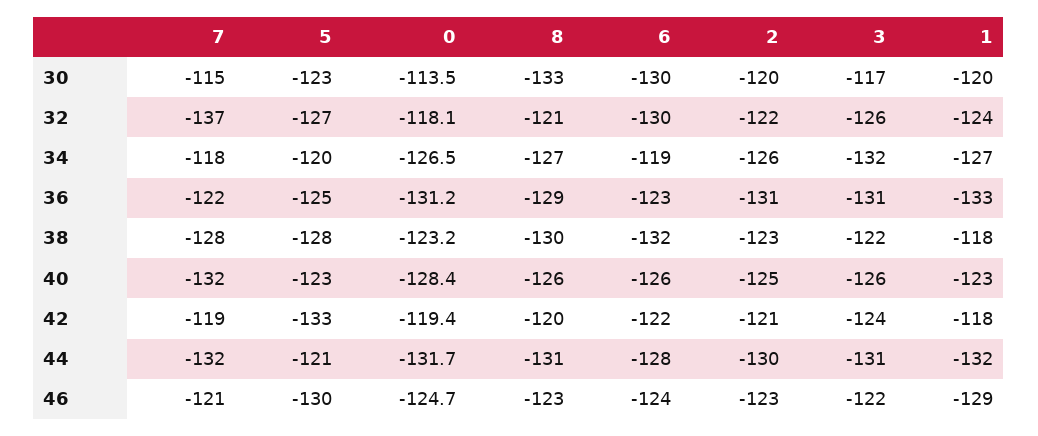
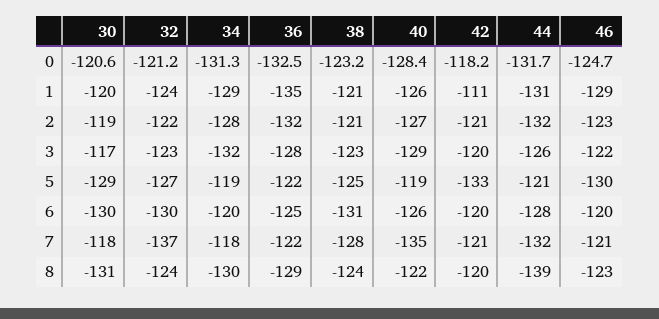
7, 30: -115 -> -118
5, 30: -123 -> -129
0, 30: -113.5 -> -120.6
8, 30: -133 -> -131
2, 30: -120 -> -119
0, 32: -118.1 -> -121.2
8, 32: -121 -> -124
3, 32: -126 -> -123
5, 34: -120 -> -119
0, 34: -126.5 -> -131.3
8, 34: -127 -> -130
6, 34: -119 -> -120
2, 34: -126 -> -128
1, 34: -127 -> -129
5, 36: -125 -> -122
0, 36: -131.2 -> -132.5
6, 36: -123 -> -125
2, 36: -131 -> -132
3, 36: -131 -> -128
1, 36: -133 -> -135
5, 38: -128 -> -125
8, 38: -130 -> -124
6, 38: -132 -> -131
2, 38: -123 -> -121
3, 38: -122 -> -123
1, 38: -118 -> -121
7, 40: -132 -> -135
5, 40: -123 -> -119
8, 40: -126 -> -122
2, 40: -125 -> -127
3, 40: -126 -> -129
1, 40: -123 -> -126
7, 42: -119 -> -121
0, 42: -119.4 -> -118.2
6, 42: -122 -> -120
3, 42: -124 -> -120
1, 42: -118 -> -111
8, 44: -131 -> -139
2, 44: -130 -> -132
3, 44: -131 -> -126
1, 44: -132 -> -131
6, 46: -124 -> -120

